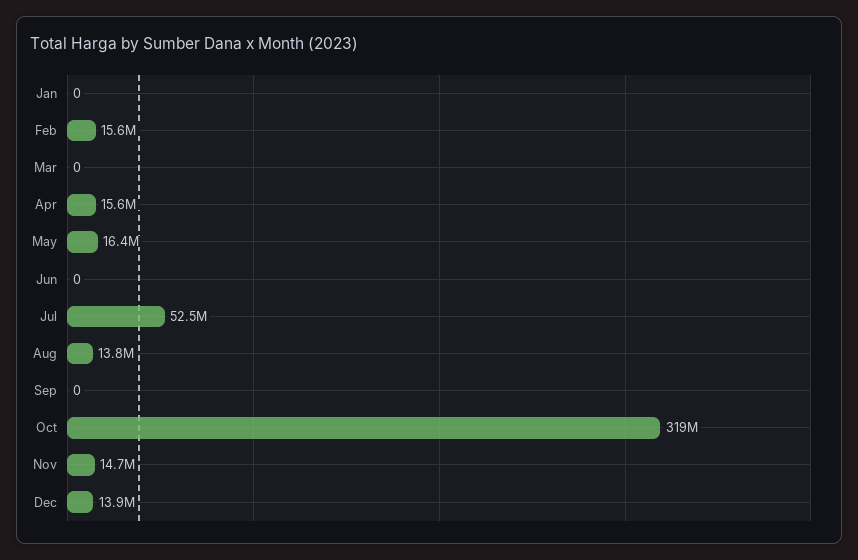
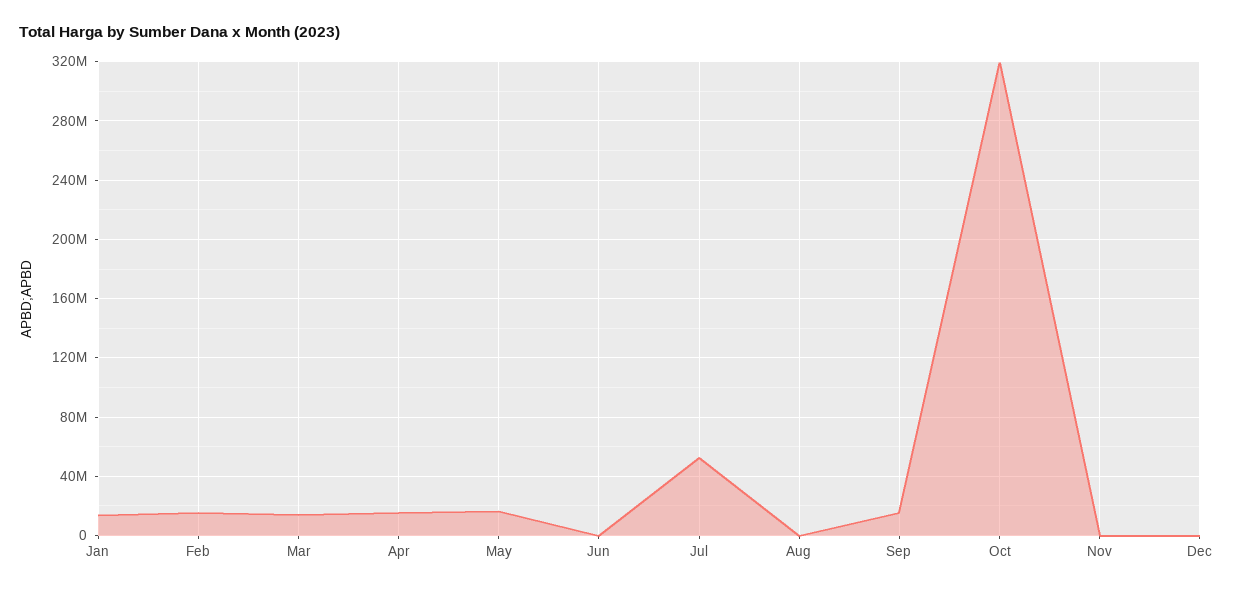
Jan: 0 -> 15000000
Mar: 0 -> 15000000
Aug: 13800000 -> 0
Sep: 0 -> 15000000
Nov: 14700000 -> 0
Dec: 13900000 -> 0

